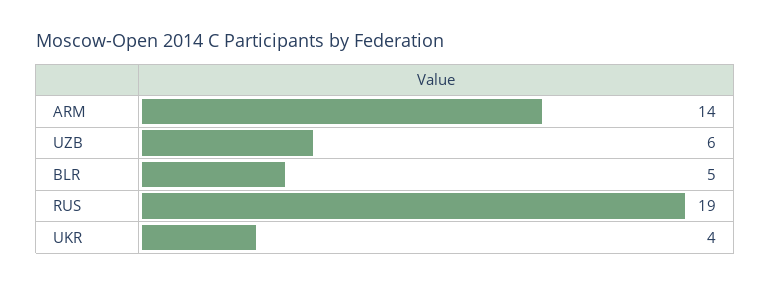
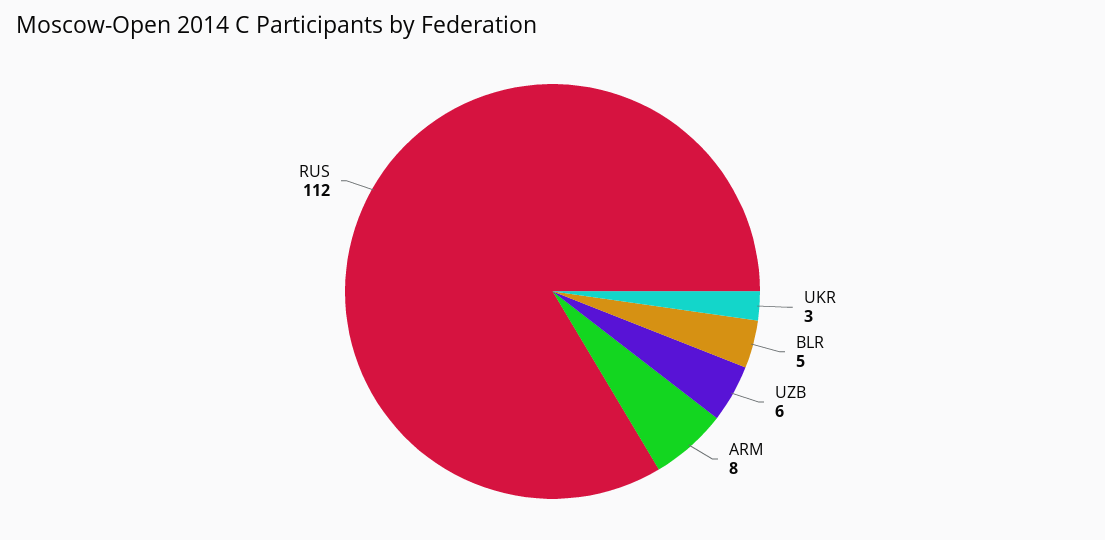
ARM: 14 -> 8
RUS: 19 -> 112
UKR: 4 -> 3

